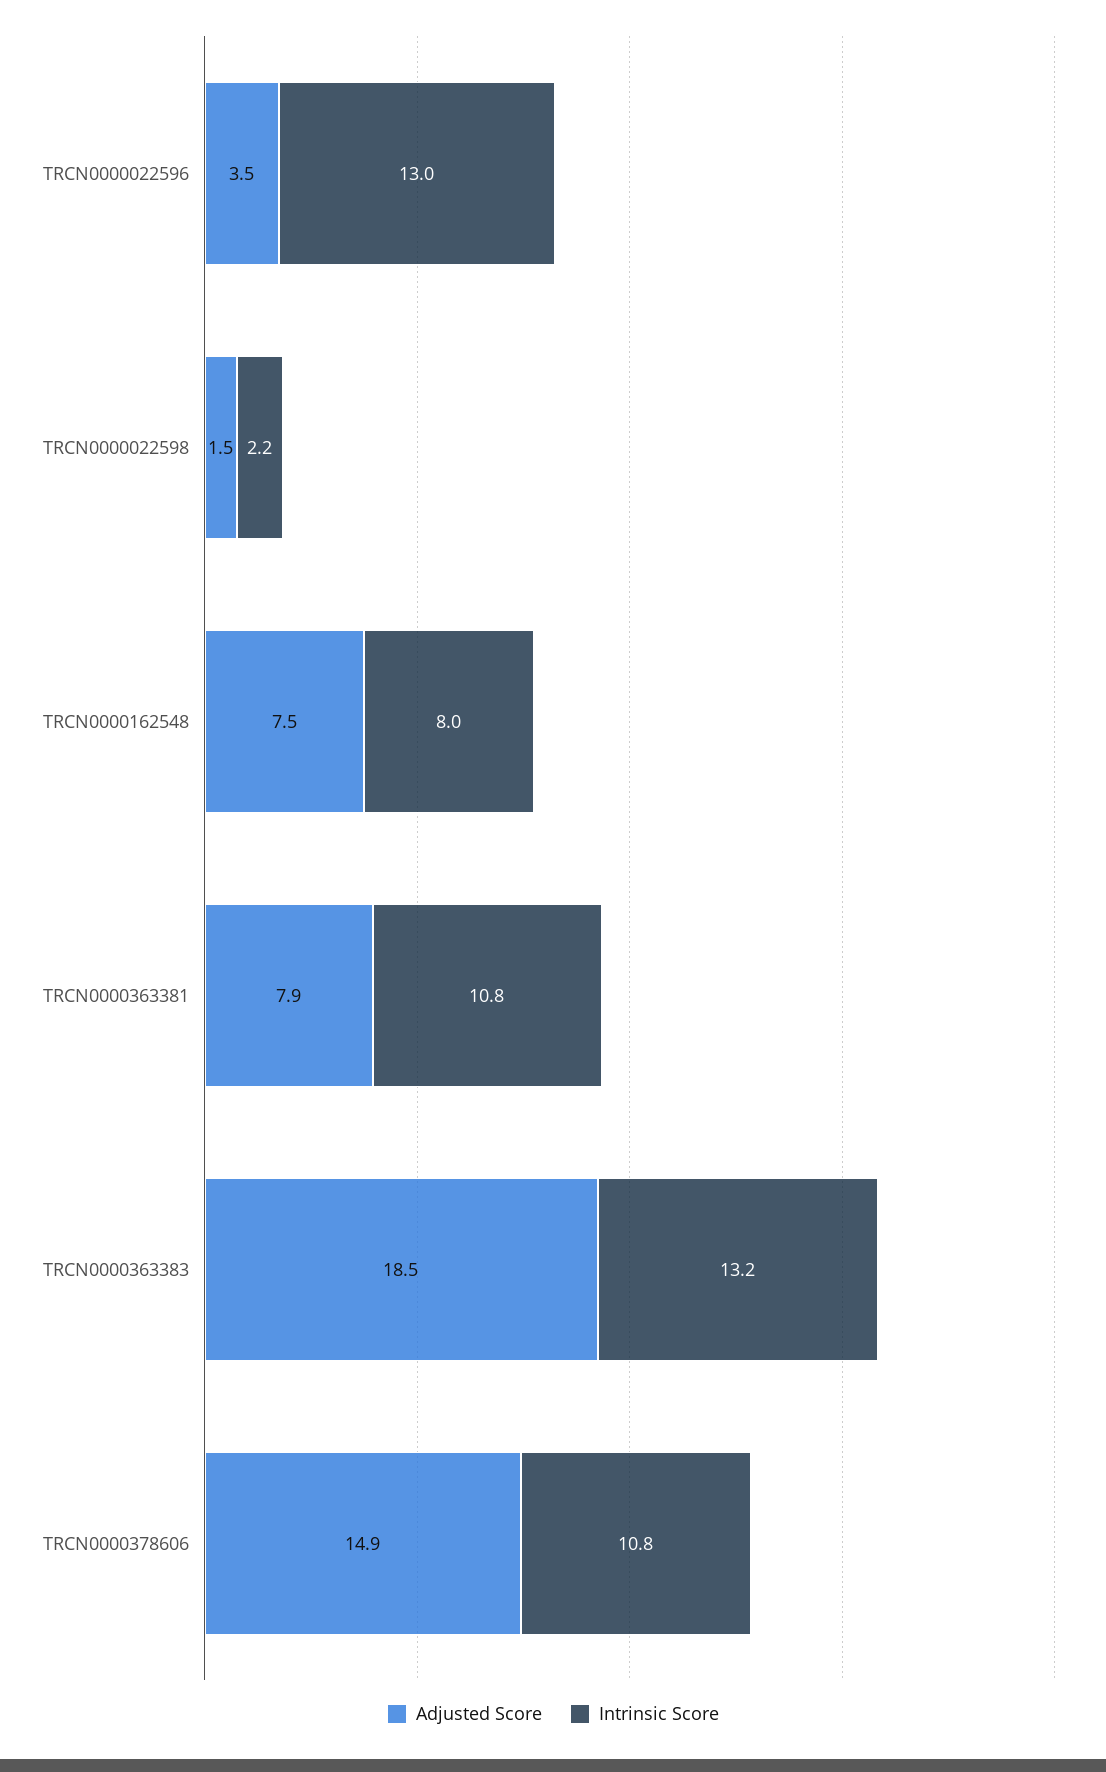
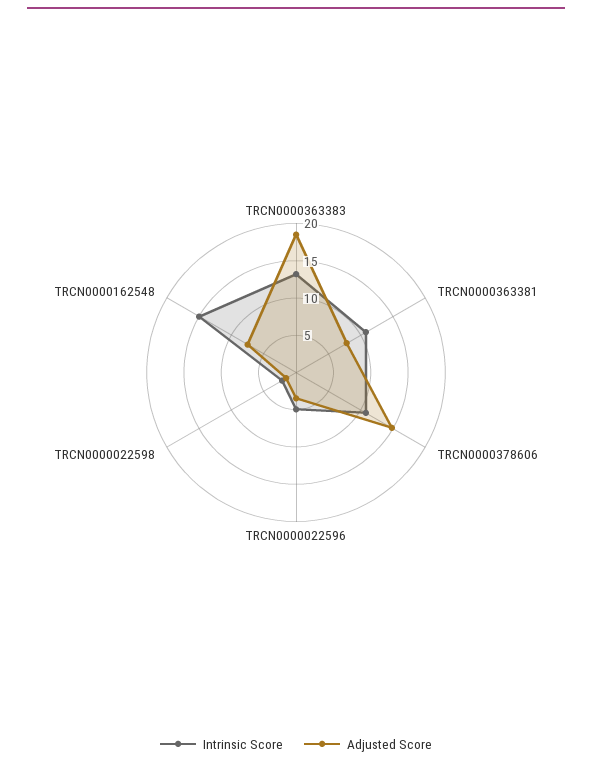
Intrinsic Score, TRCN0000022596: 13 -> 5
Intrinsic Score, TRCN0000162548: 8 -> 15

